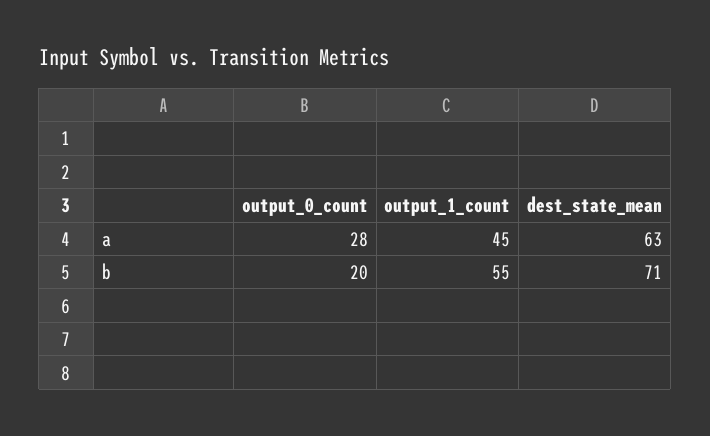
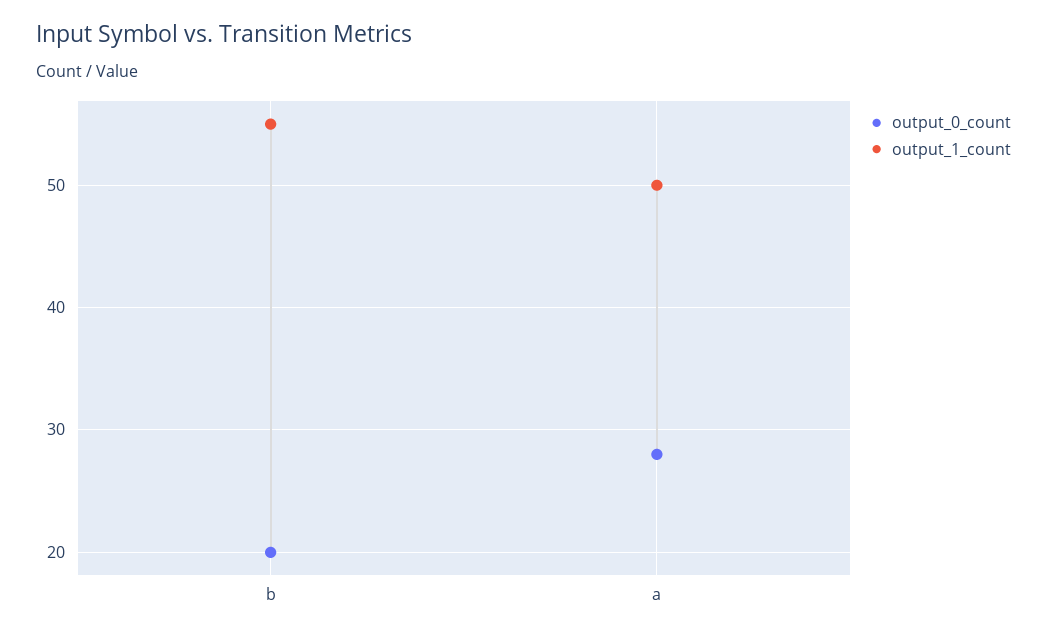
output_1_count, a: 45 -> 50
dest_state_mean, a: 63 -> none
dest_state_mean, b: 71 -> none

